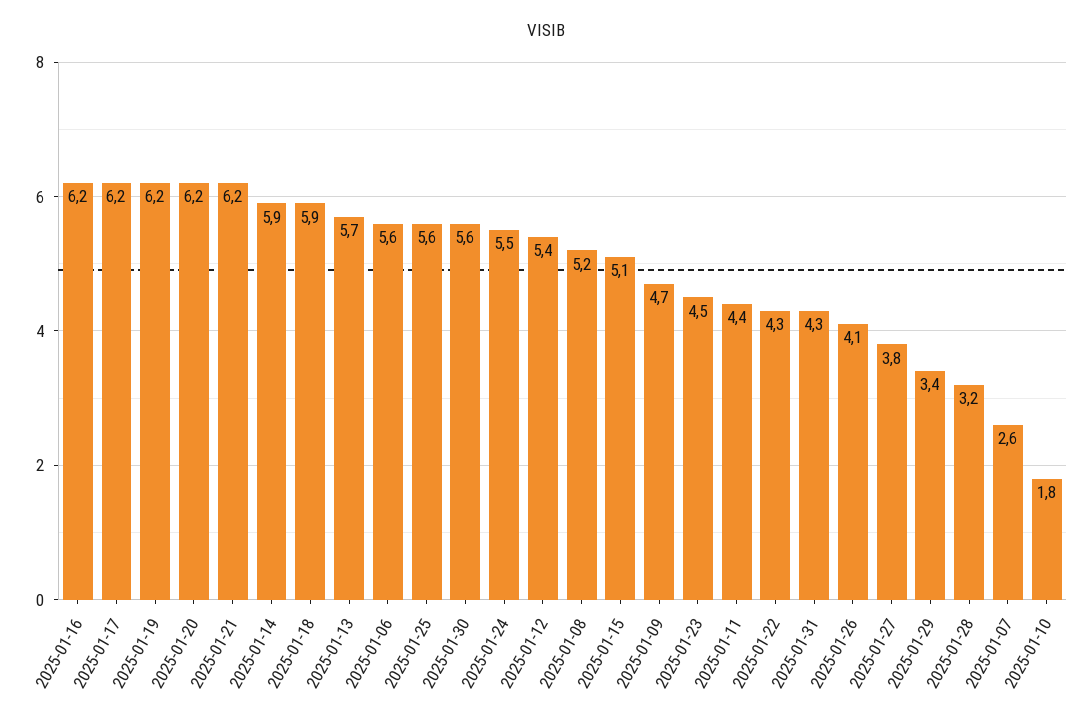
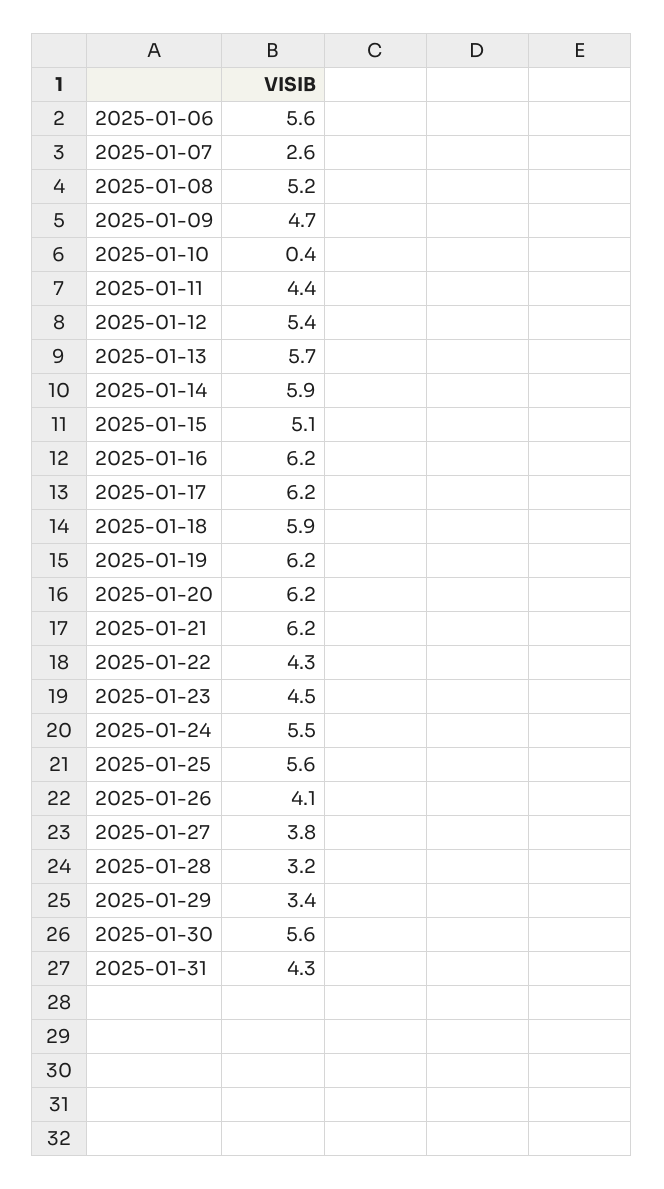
2025-01-10: 1.8 -> 0.4

